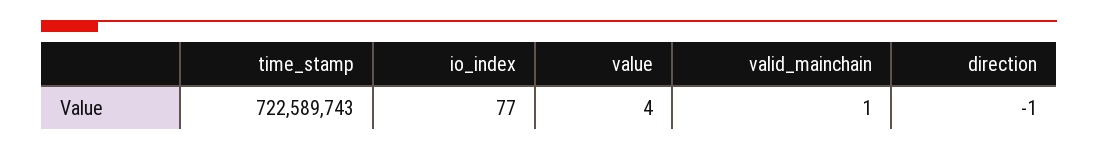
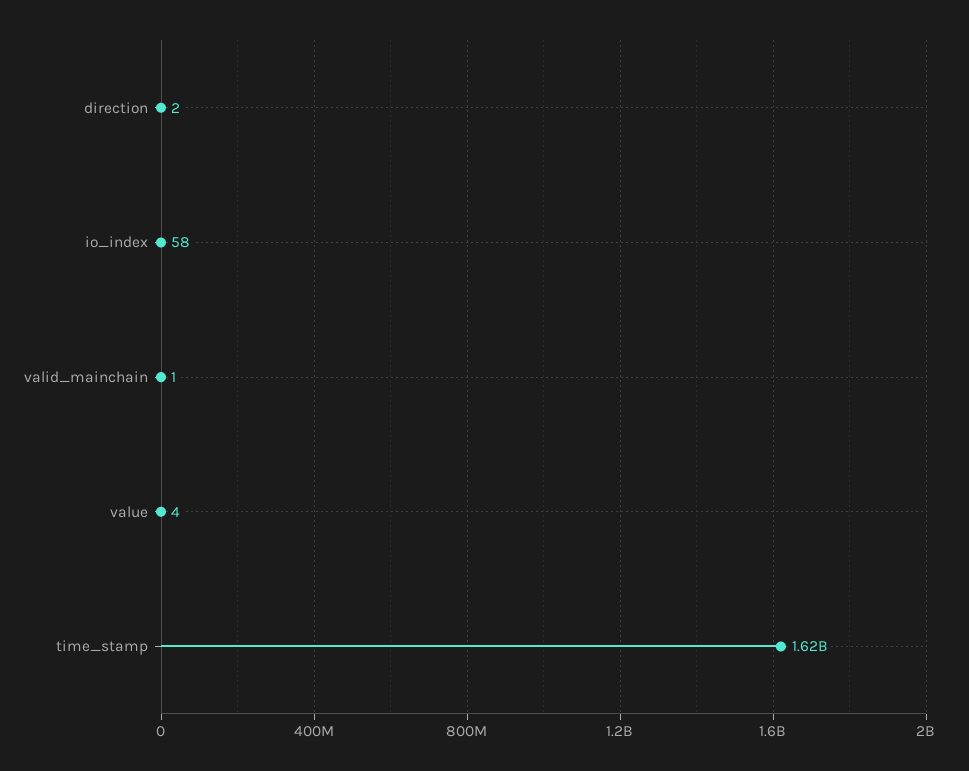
time_stamp: 722589743 -> 1620000000
io_index: 77 -> 58
direction: -1 -> 2

